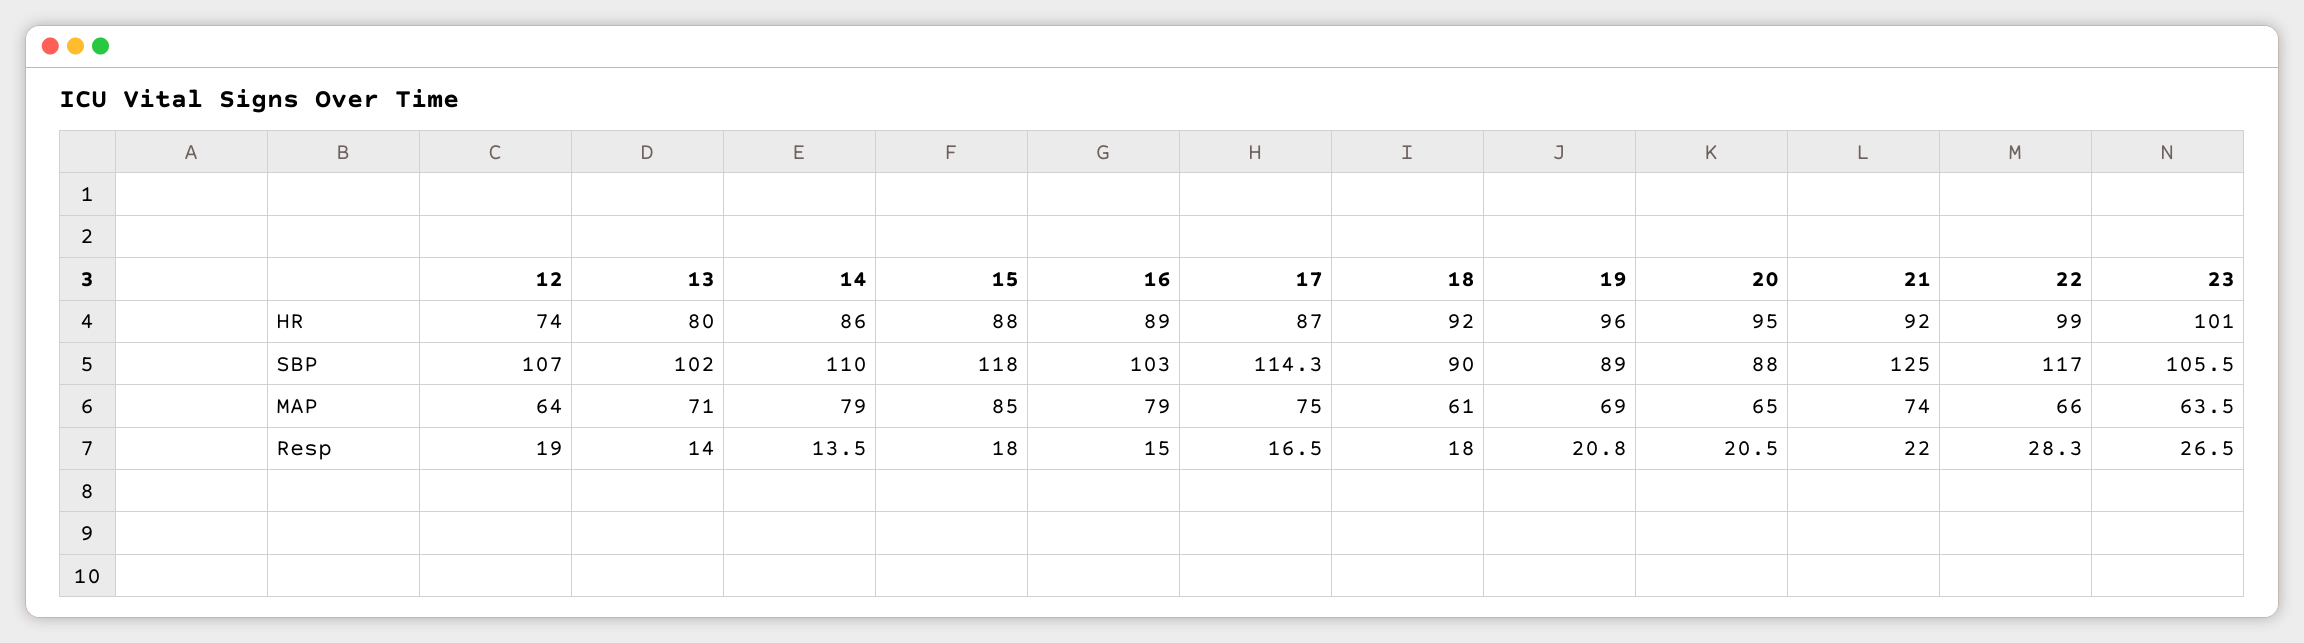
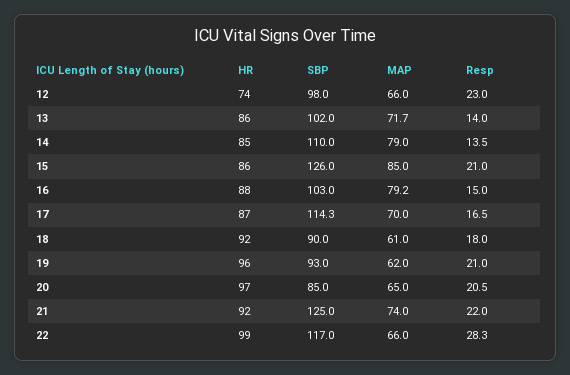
13, HR: 80 -> 86
14, HR: 86 -> 85
15, HR: 88 -> 86
16, HR: 89 -> 88
20, HR: 95 -> 97
23, HR: 101 -> none
12, SBP: 107 -> 98
15, SBP: 118 -> 126
19, SBP: 89 -> 93
20, SBP: 88 -> 85
23, SBP: 105.5 -> none
12, MAP: 64 -> 66
13, MAP: 71 -> 71.7
16, MAP: 79 -> 79.2
17, MAP: 75 -> 70
19, MAP: 69 -> 62
23, MAP: 63.5 -> none
12, Resp: 19 -> 23
15, Resp: 18 -> 21
19, Resp: 20.8 -> 21
23, Resp: 26.5 -> none

